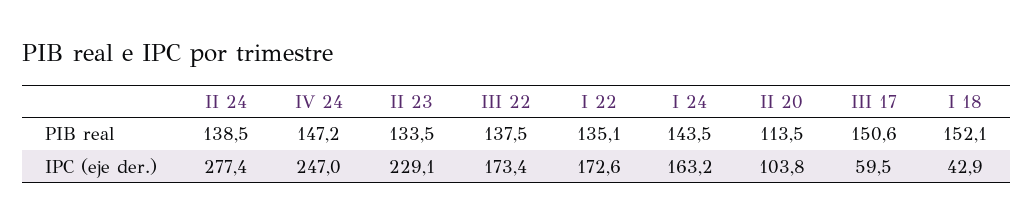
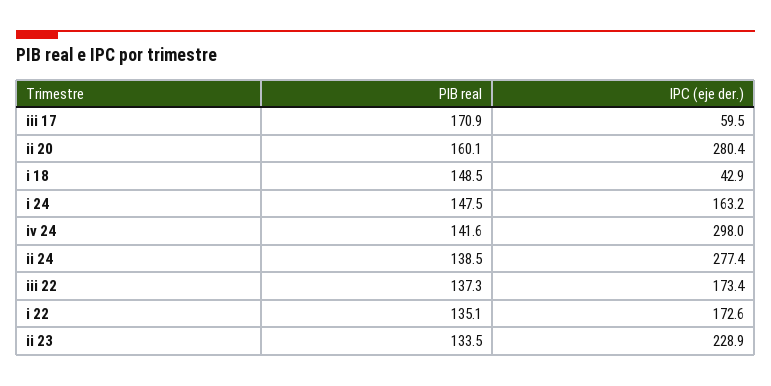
IV 24, PIB real: 147.2 -> 141.6
III 22, PIB real: 137.5 -> 137.3
I 24, PIB real: 143.5 -> 147.5
II 20, PIB real: 113.5 -> 160.1
III 17, PIB real: 150.6 -> 170.9
I 18, PIB real: 152.1 -> 148.5
IV 24, IPC (eje der.): 247 -> 298
II 23, IPC (eje der.): 229.1 -> 228.9
II 20, IPC (eje der.): 103.8 -> 280.4

